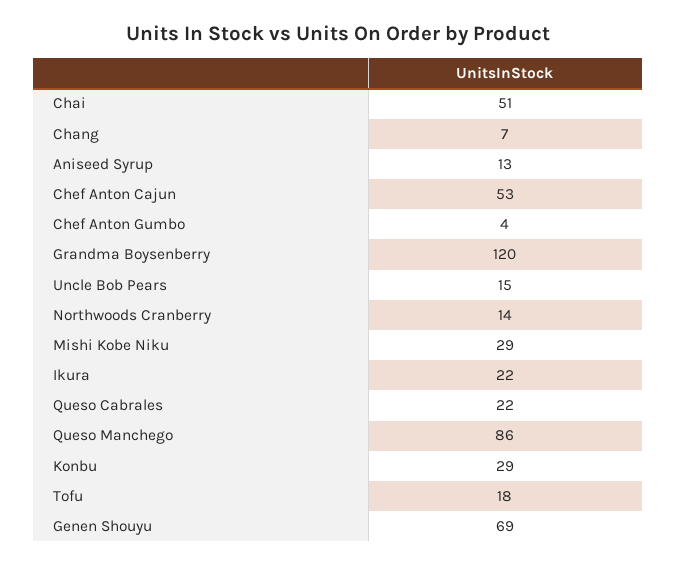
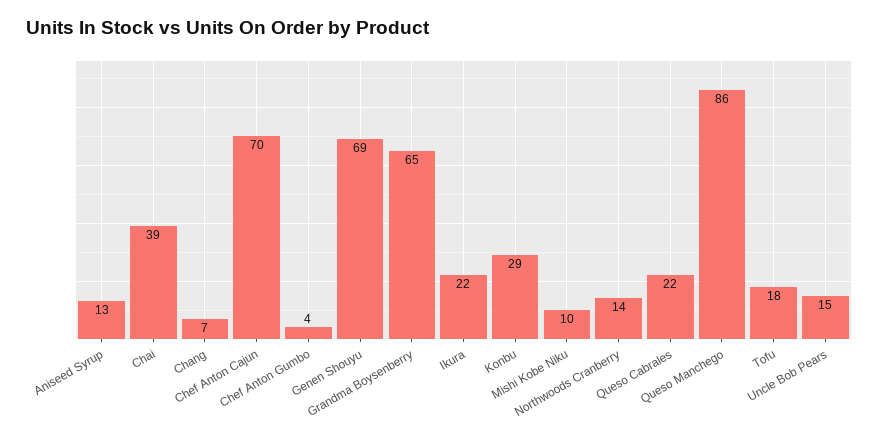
Chai: 51 -> 39
Chef Anton Cajun: 53 -> 70
Grandma Boysenberry: 120 -> 65
Mishi Kobe Niku: 29 -> 10

